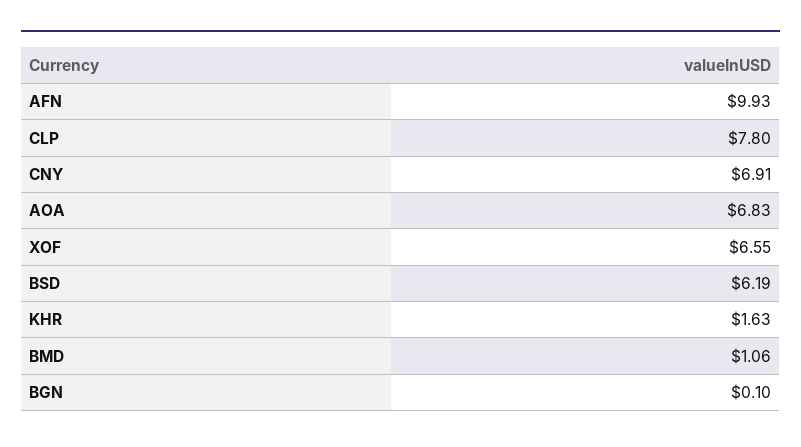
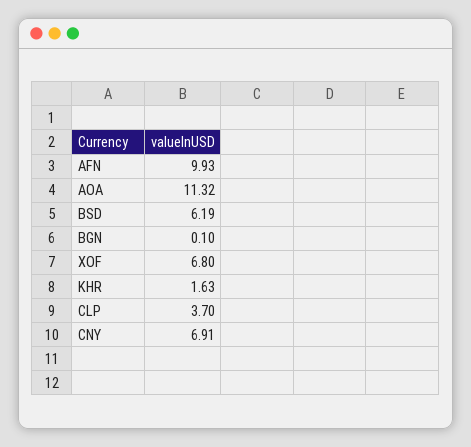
CLP: 7.8 -> 3.7
AOA: 6.83 -> 11.32
XOF: 6.55 -> 6.8
BMD: 1.06 -> none

